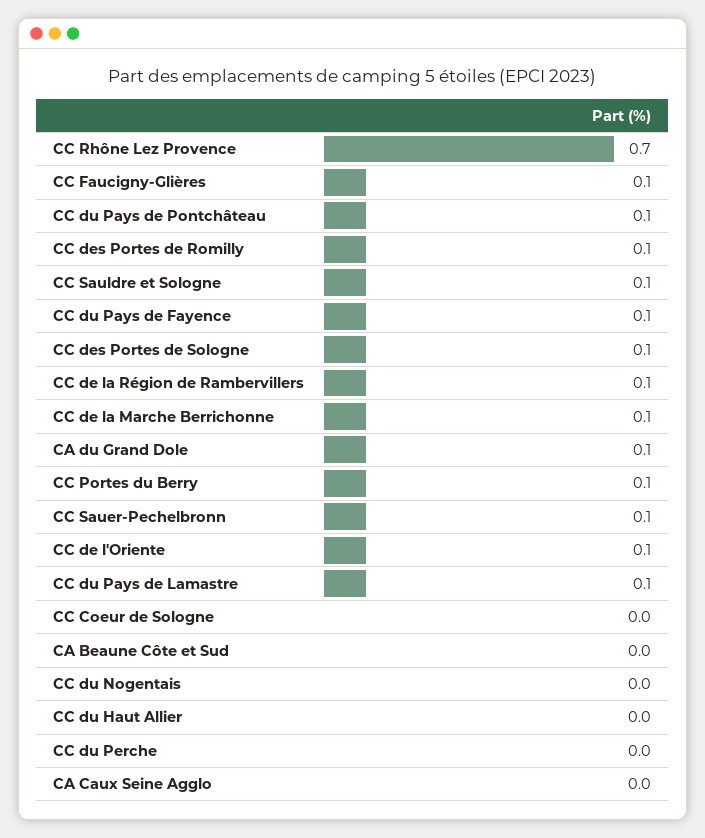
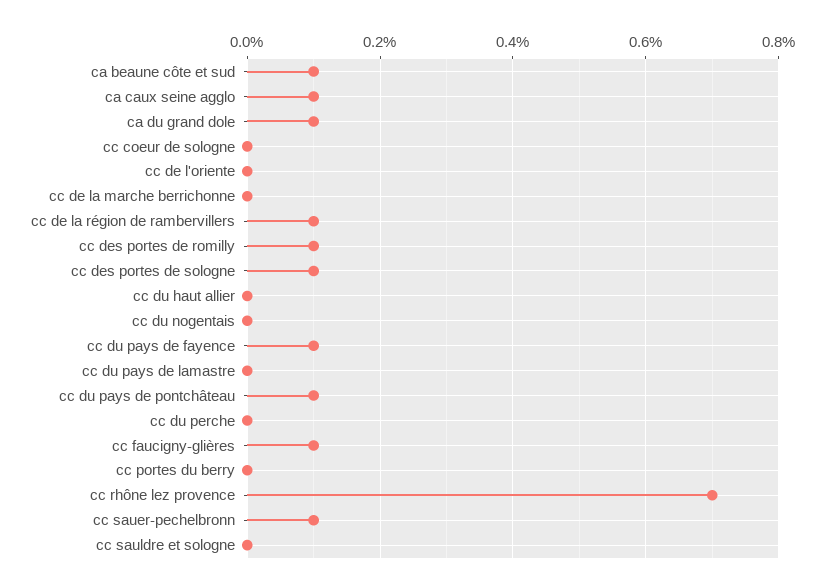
CC Sauldre et Sologne: 0.1 -> 0
CC de la Marche Berrichonne: 0.1 -> 0
CC Portes du Berry: 0.1 -> 0
CC de l'Oriente: 0.1 -> 0
CC du Pays de Lamastre: 0.1 -> 0
CA Beaune Côte et Sud: 0 -> 0.1
CA Caux Seine Agglo: 0 -> 0.1

